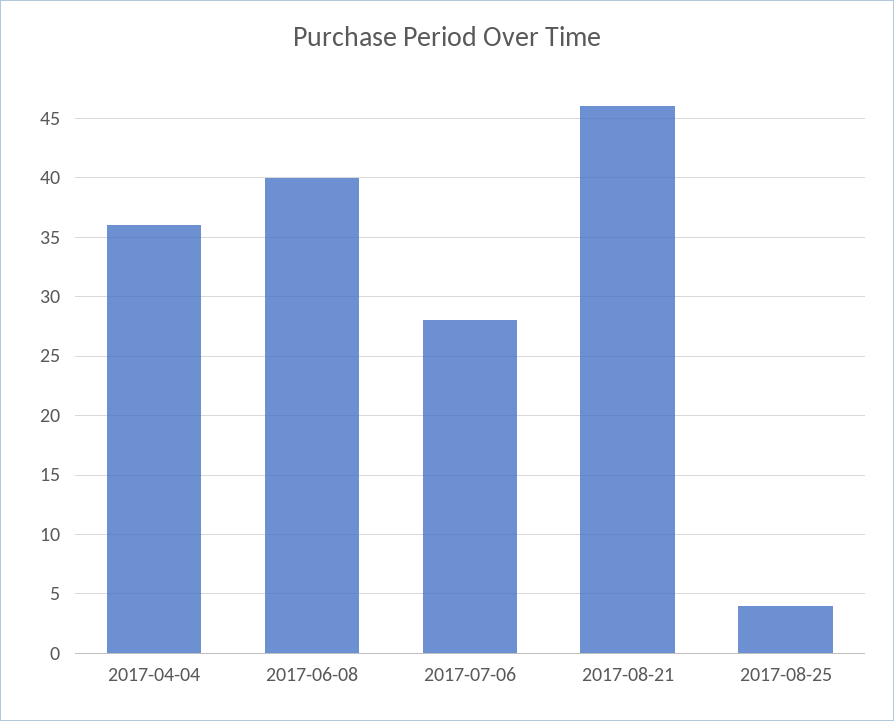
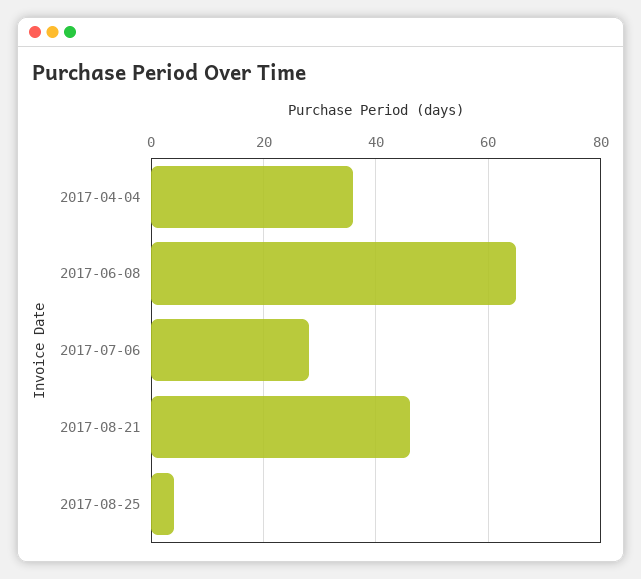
2017-06-08: 40 -> 65

